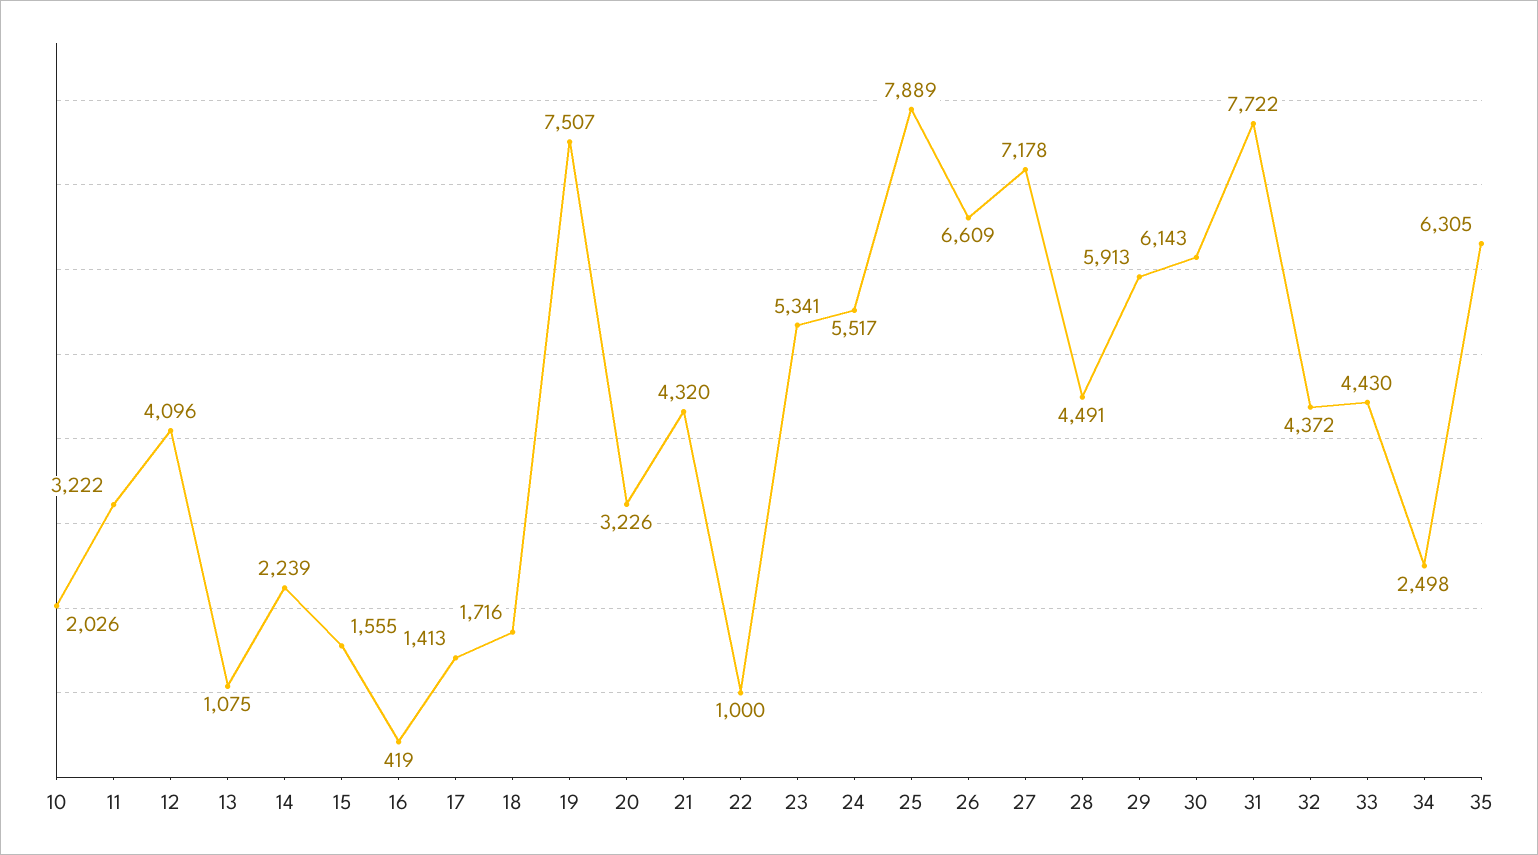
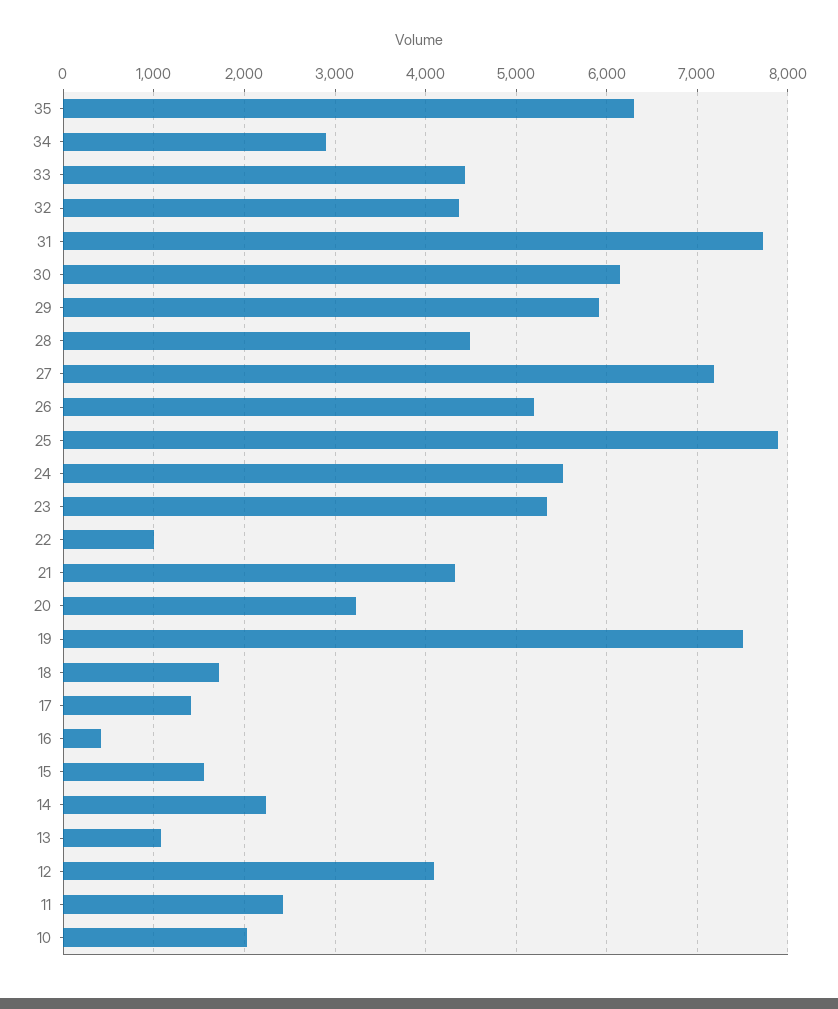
11: 3222 -> 2400
26: 6609 -> 5200
34: 2498 -> 2900

